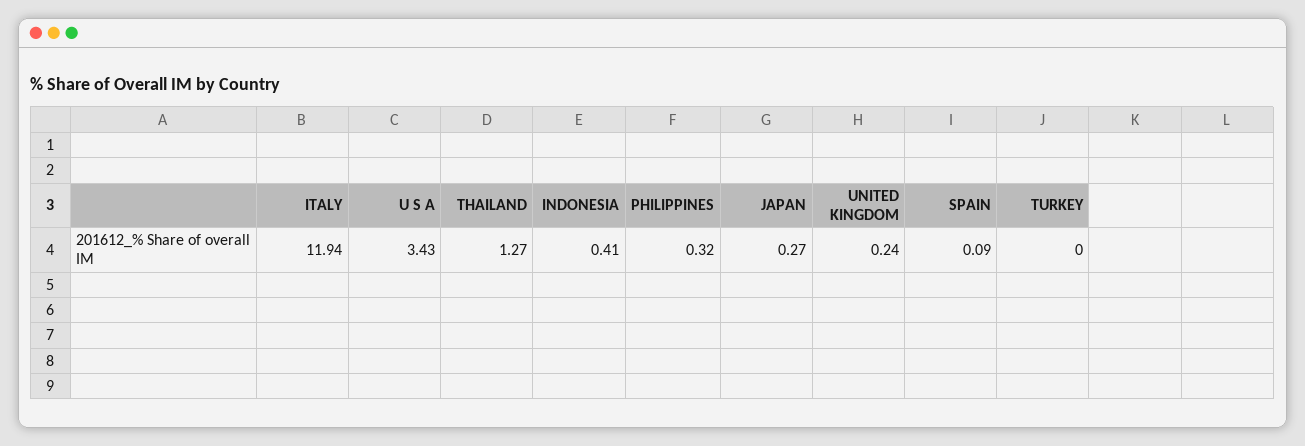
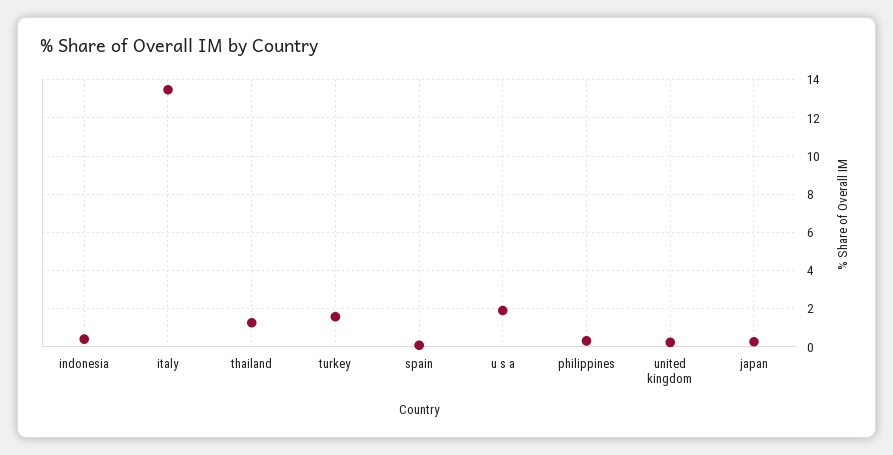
ITALY: 11.94 -> 13.5
U S A: 3.43 -> 2
TURKEY: 0 -> 1.5

